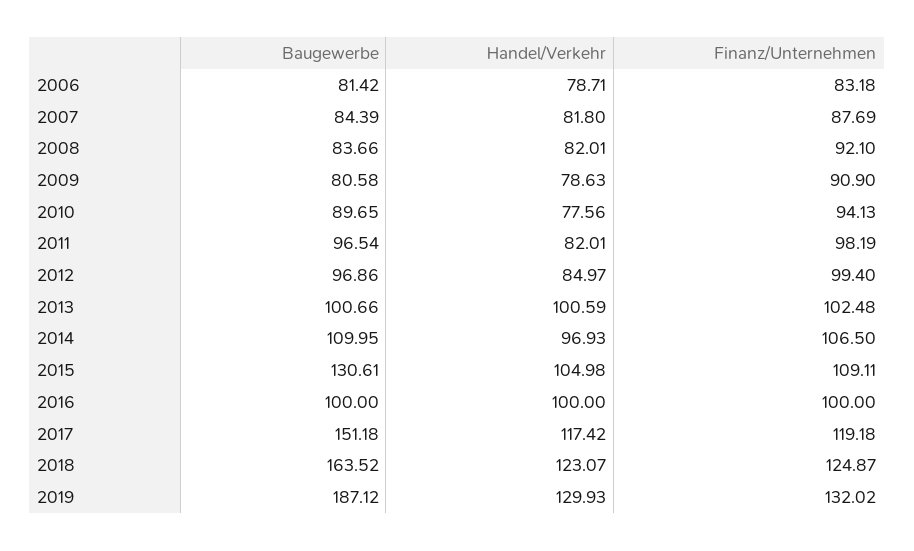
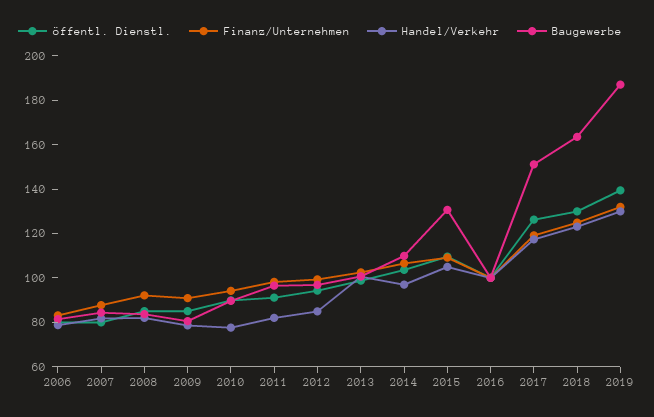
öffentl. Dienstl., 2006: none -> 80
öffentl. Dienstl., 2007: none -> 80
öffentl. Dienstl., 2008: none -> 85
öffentl. Dienstl., 2009: none -> 85
öffentl. Dienstl., 2010: none -> 90
öffentl. Dienstl., 2011: none -> 90
öffentl. Dienstl., 2012: none -> 95
öffentl. Dienstl., 2013: none -> 100
öffentl. Dienstl., 2014: none -> 105
öffentl. Dienstl., 2015: none -> 110
öffentl. Dienstl., 2016: none -> 100
öffentl. Dienstl., 2017: none -> 125
öffentl. Dienstl., 2018: none -> 130
öffentl. Dienstl., 2019: none -> 140

